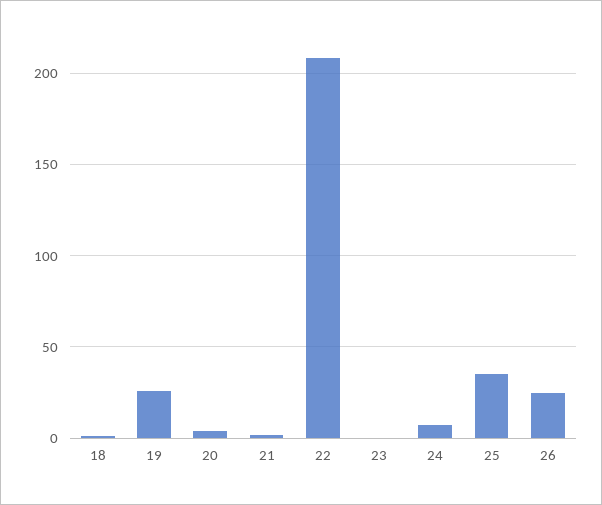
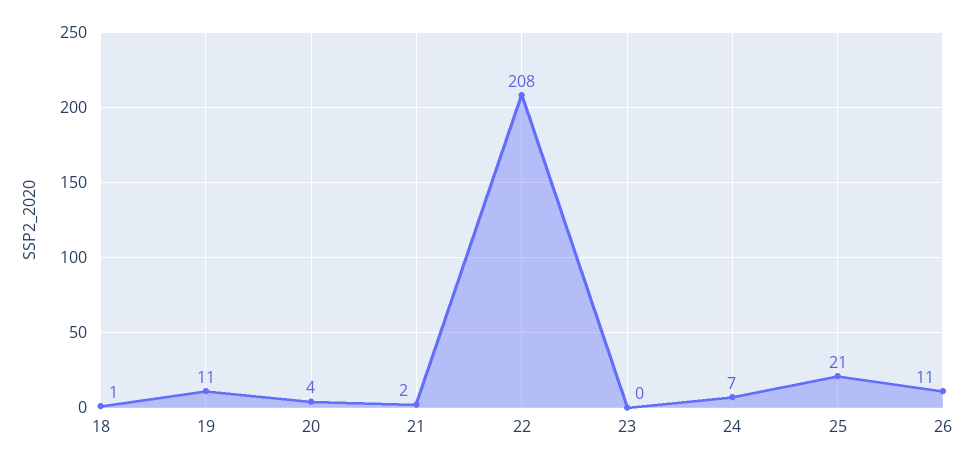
19: 25 -> 11
25: 35 -> 21
26: 25 -> 11

